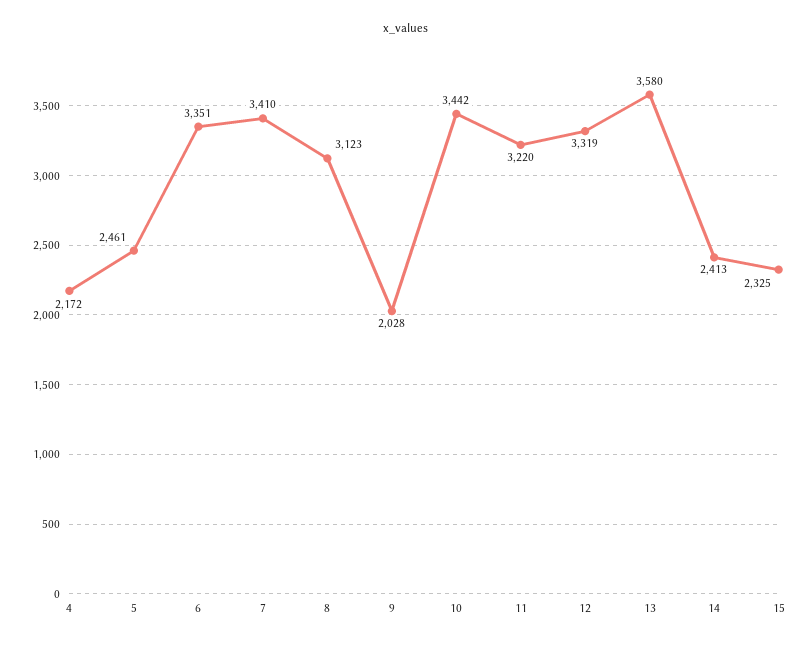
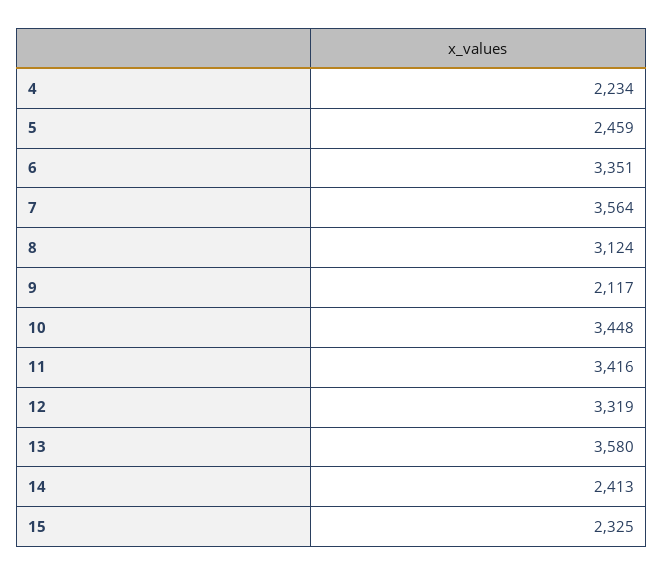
4: 2172 -> 2234
5: 2461 -> 2459
7: 3410 -> 3564
8: 3123 -> 3124
9: 2028 -> 2117
10: 3442 -> 3448
11: 3220 -> 3416

